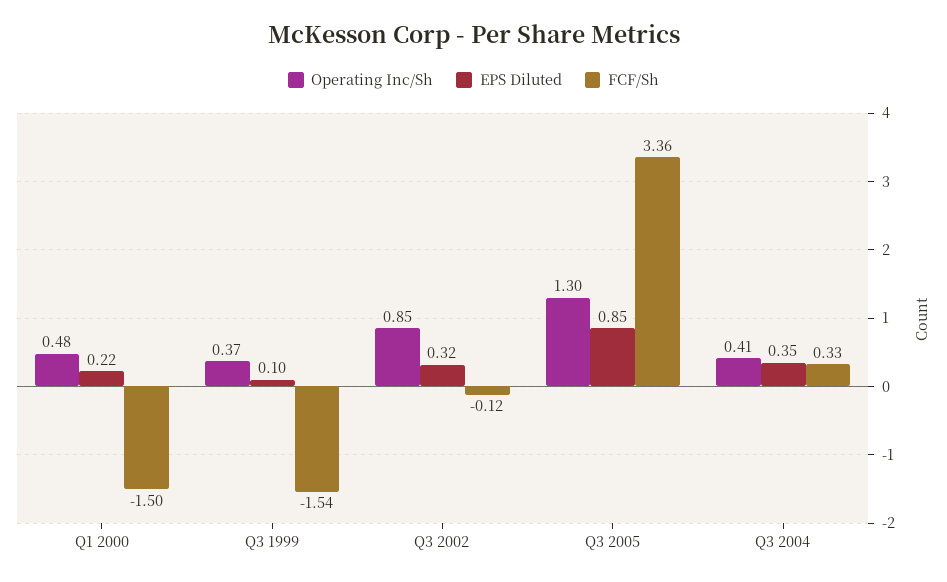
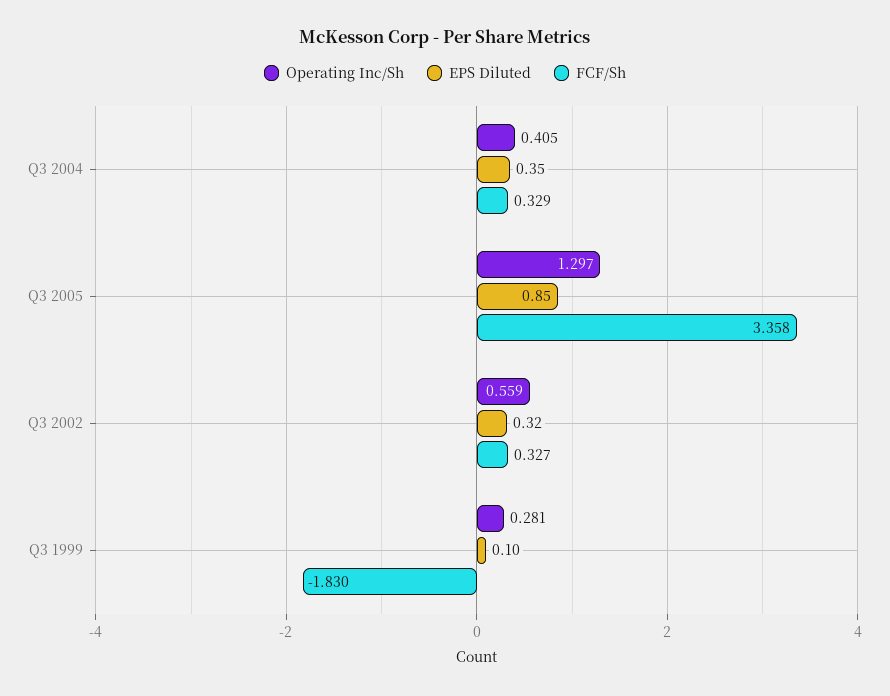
Operating Inc/Sh, Q1 2000: 0.48 -> none
EPS Diluted, Q1 2000: 0.22 -> none
FCF/Sh, Q1 2000: -1.5 -> none
Operating Inc/Sh, Q3 1999: 0.37 -> 0.281
FCF/Sh, Q3 1999: -1.54 -> -1.83
Operating Inc/Sh, Q3 2002: 0.85 -> 0.559
FCF/Sh, Q3 2002: -0.12 -> 0.327

